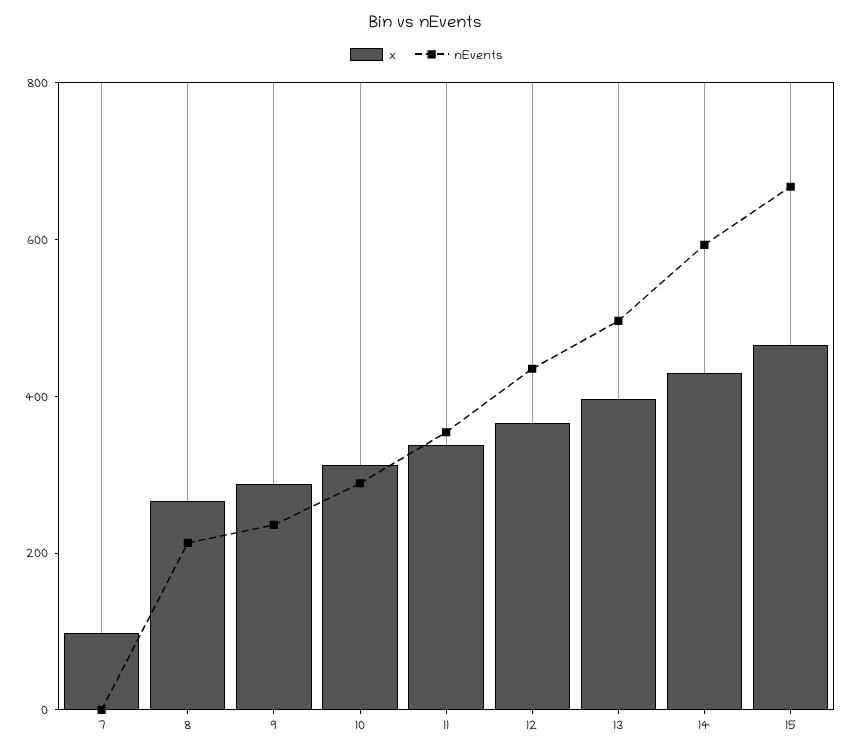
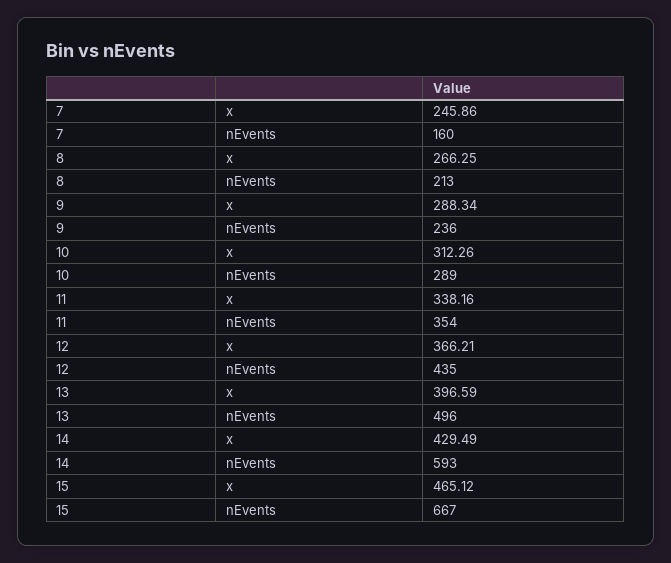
x, 7: 100 -> 245.86
nEvents, 7: 0 -> 160

